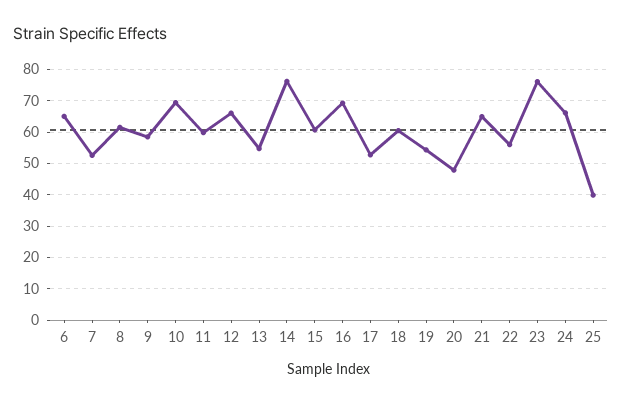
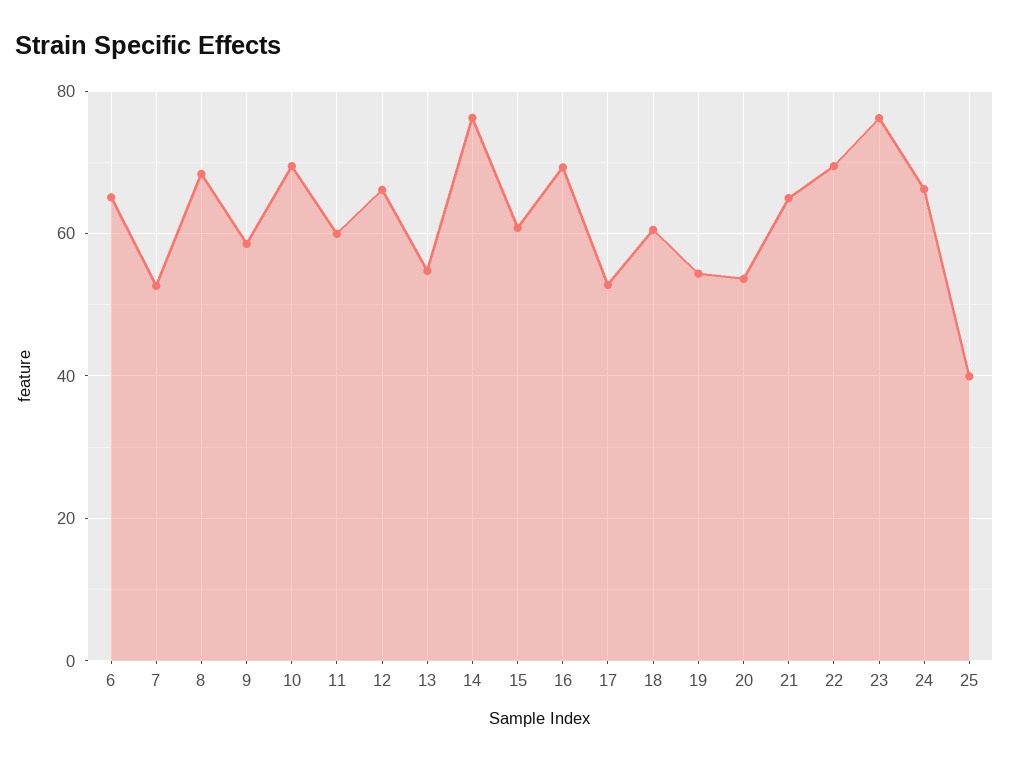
8: 62 -> 68
20: 48 -> 54
22: 56 -> 70

